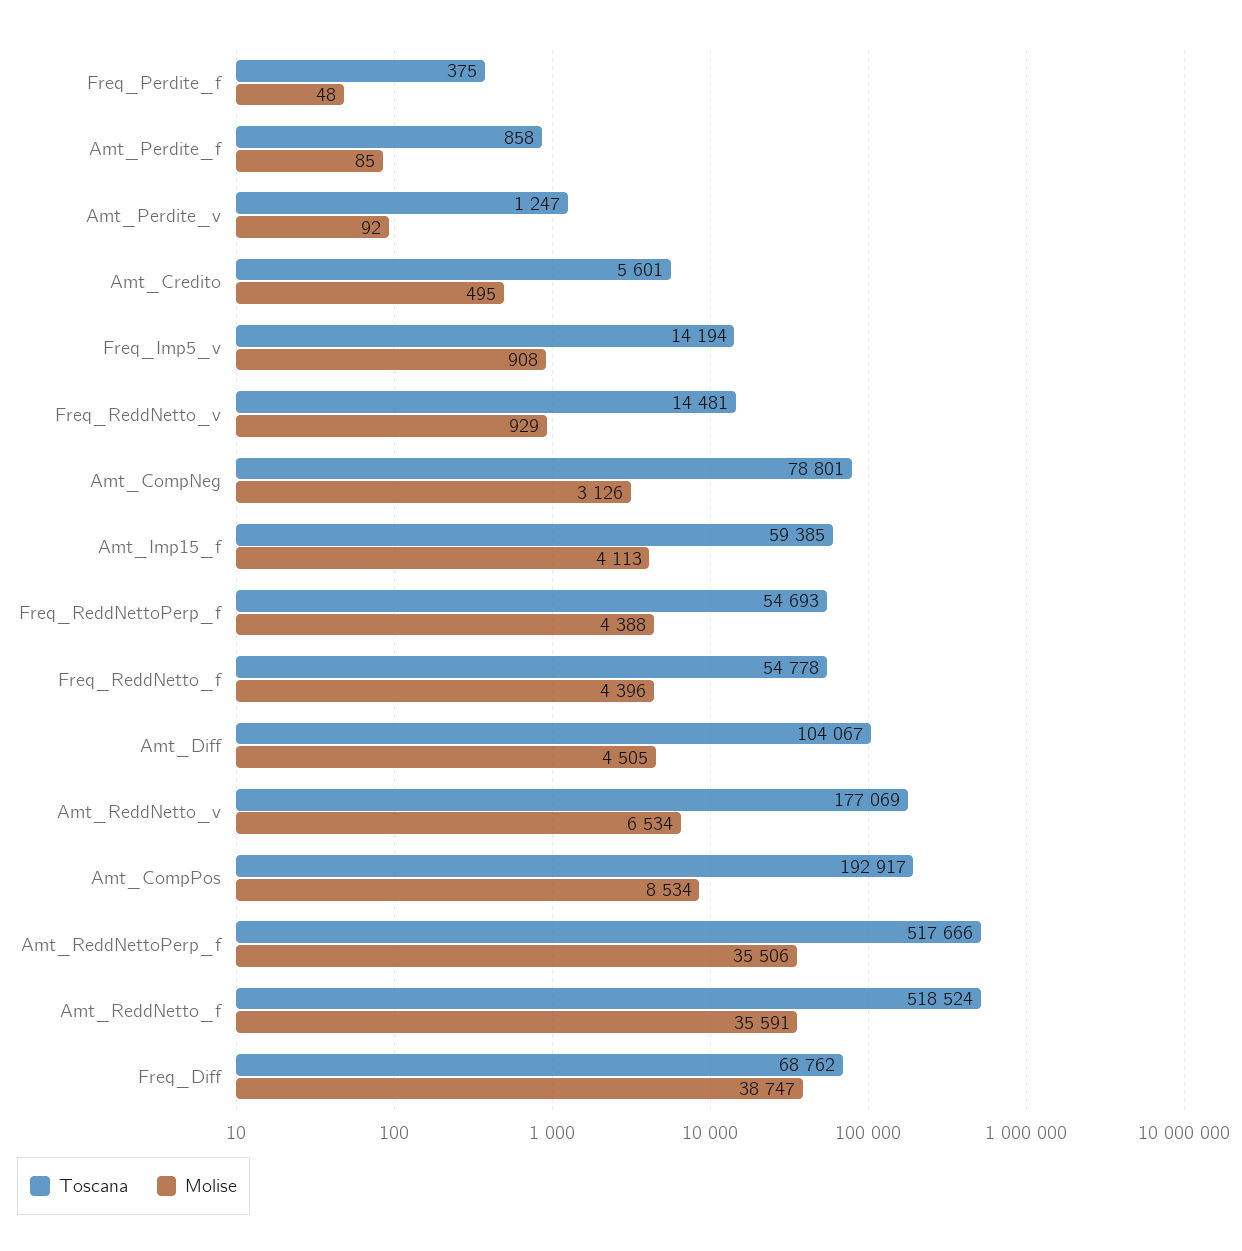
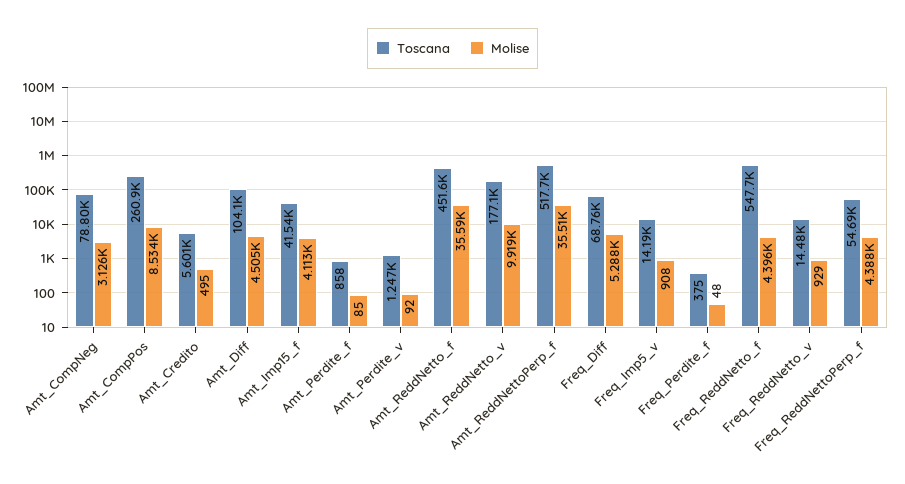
Toscana, Amt_Imp15_f: 59385 -> 41540
Toscana, Freq_ReddNetto_f: 54778 -> 547700
Molise, Amt_ReddNetto_v: 6534 -> 9919
Toscana, Amt_CompPos: 192917 -> 260900
Toscana, Amt_ReddNetto_f: 518524 -> 451600
Molise, Freq_Diff: 38747 -> 5288

